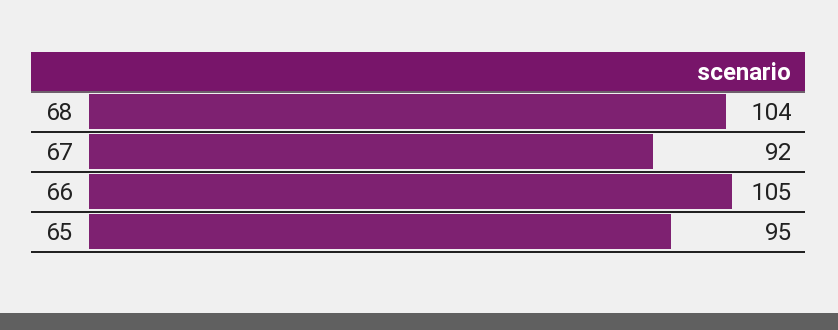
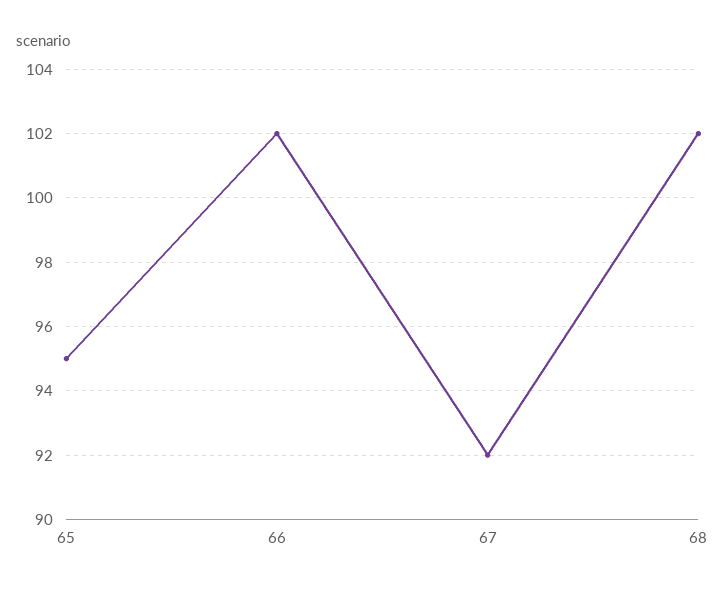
68: 104 -> 102
66: 105 -> 102

